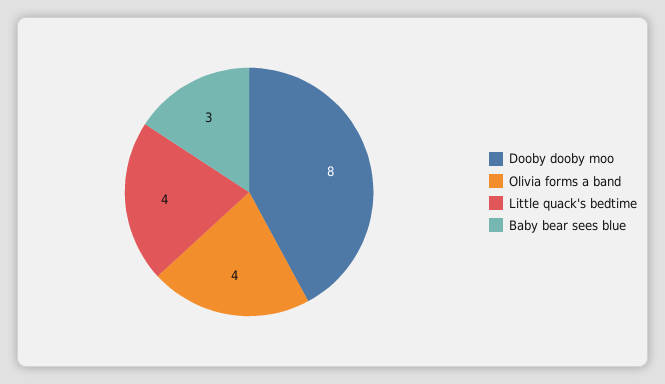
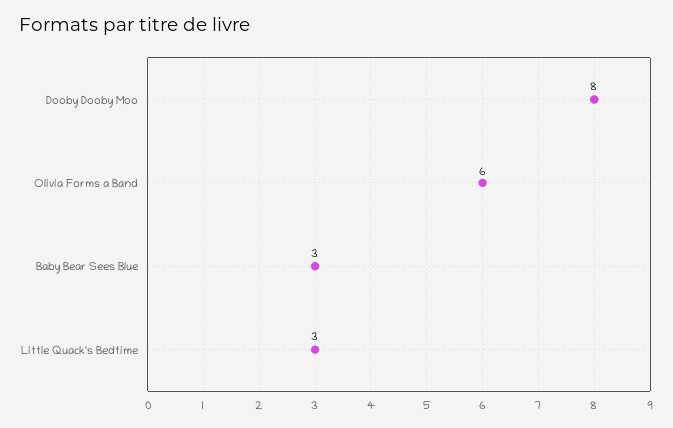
Olivia forms a band: 4 -> 6
Little quack's bedtime: 4 -> 3

